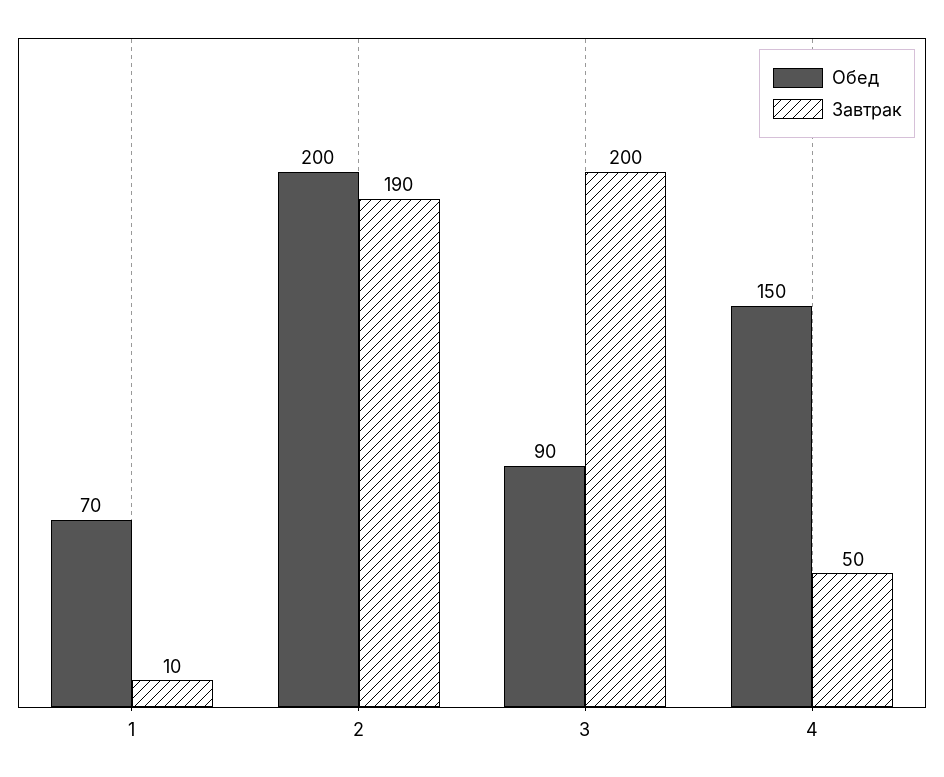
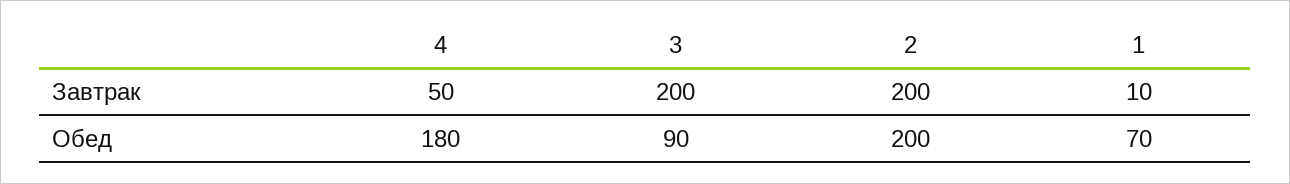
Завтрак, 2: 190 -> 200
Обед, 4: 150 -> 180

